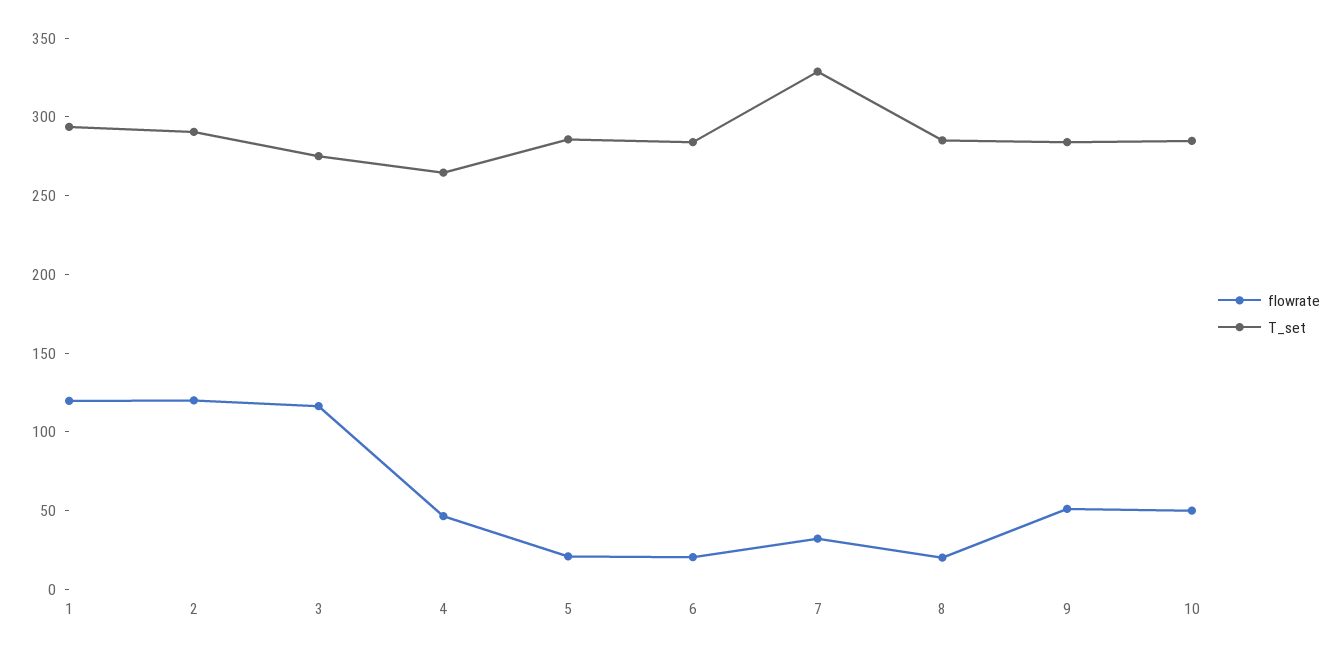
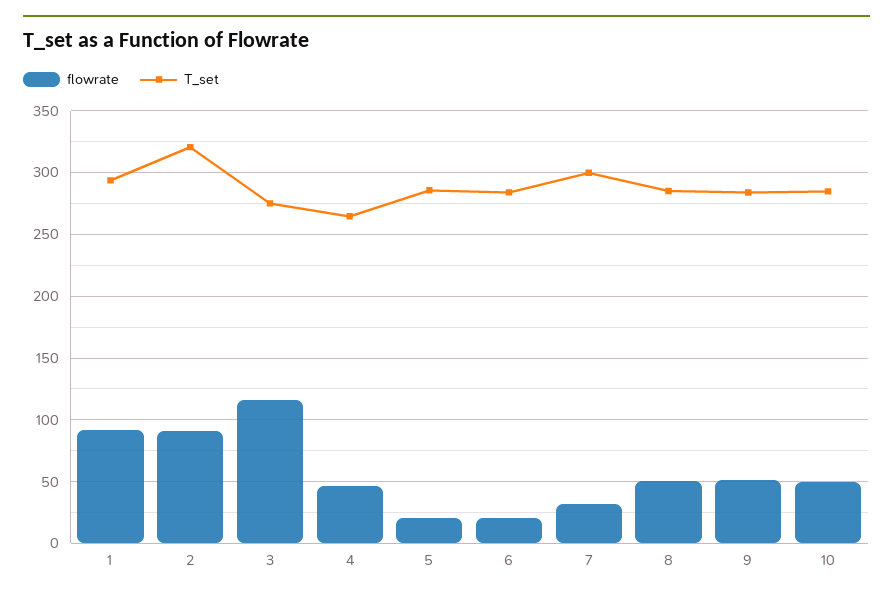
flowrate, 1: 120 -> 90
flowrate, 2: 120 -> 90
T_set, 2: 290 -> 320
T_set, 7: 330 -> 300
flowrate, 8: 20 -> 50

